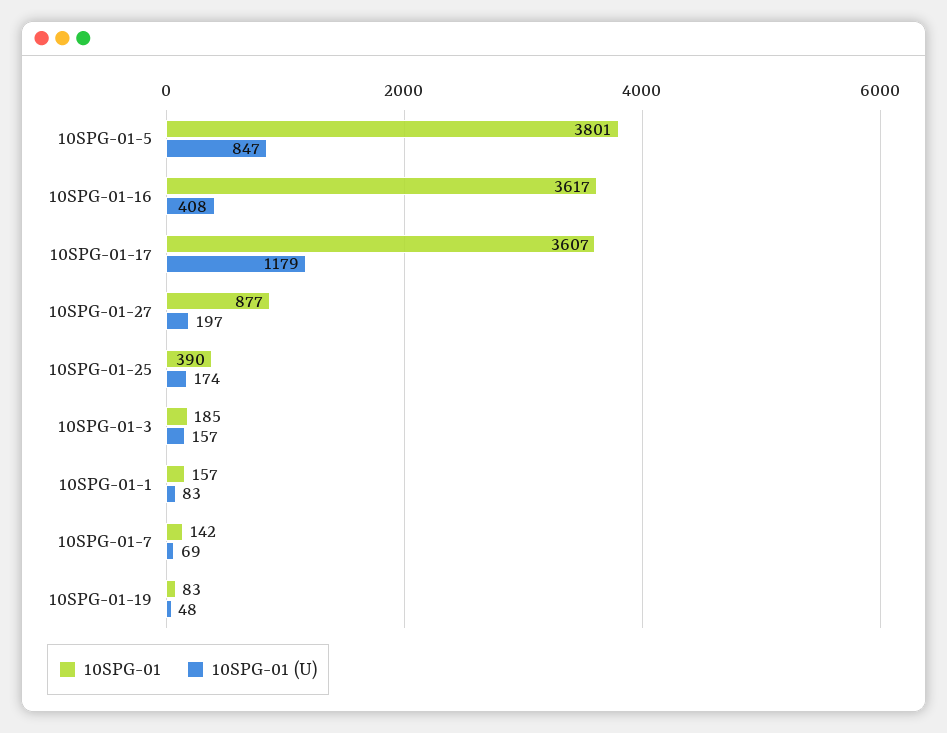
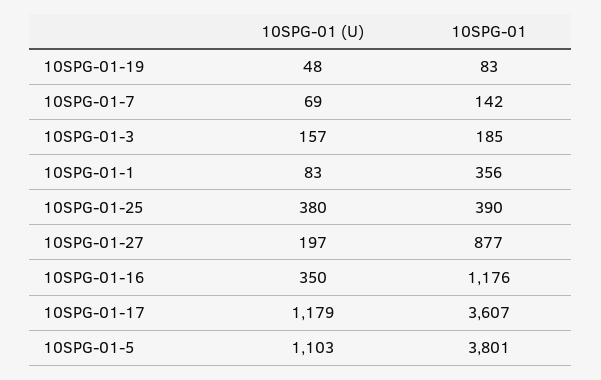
10SPG-01 (U), 10SPG-01-5: 847 -> 1103
10SPG-01, 10SPG-01-16: 3617 -> 1176
10SPG-01 (U), 10SPG-01-16: 408 -> 350
10SPG-01 (U), 10SPG-01-25: 174 -> 380
10SPG-01, 10SPG-01-1: 157 -> 356

